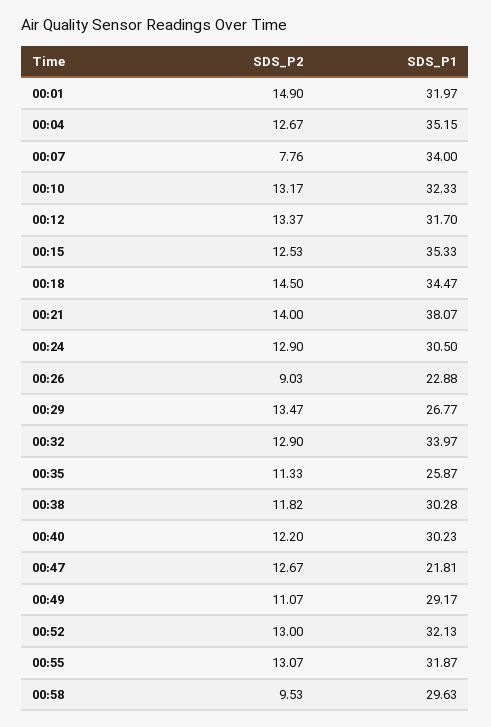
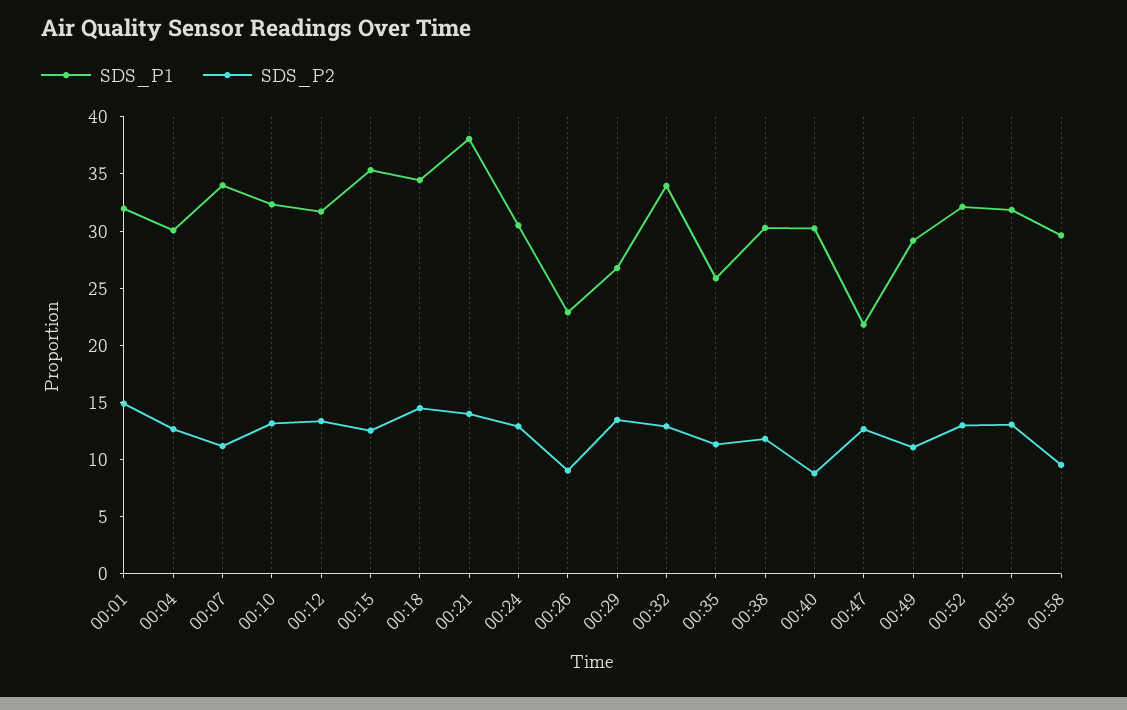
SDS_P1, 00:04: 35.15 -> 30
SDS_P2, 00:07: 7.76 -> 11
SDS_P2, 00:40: 12.2 -> 9

